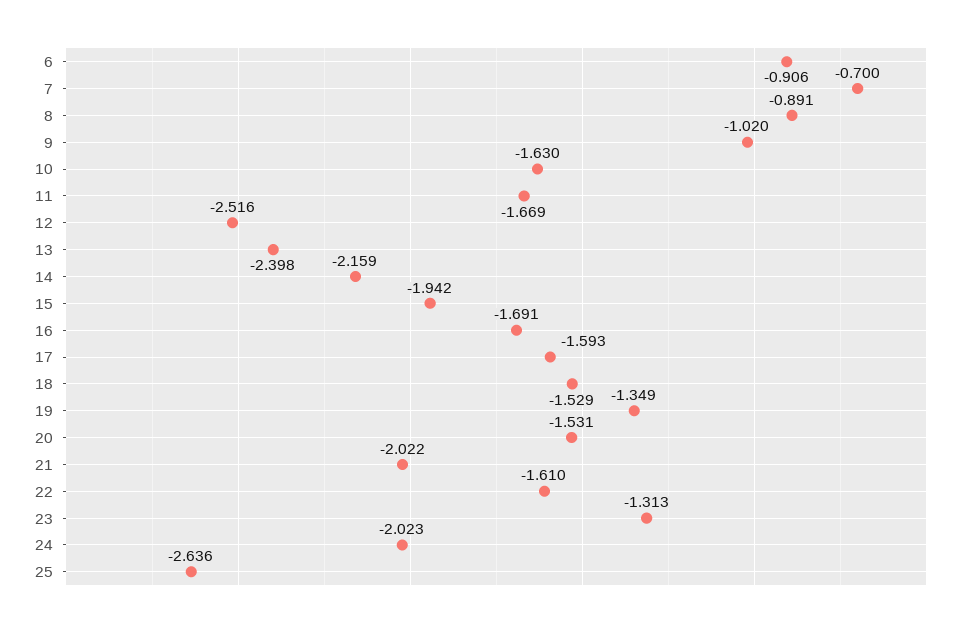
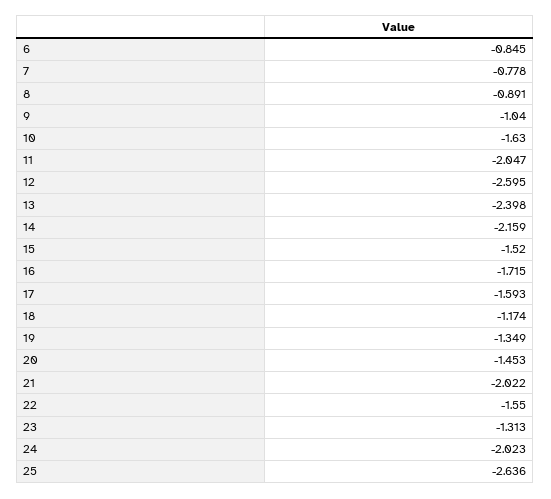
6: -0.906 -> -0.845
7: -0.7 -> -0.778
9: -1.02 -> -1.04
11: -1.669 -> -2.047
12: -2.516 -> -2.595
15: -1.942 -> -1.52
16: -1.691 -> -1.715
18: -1.529 -> -1.174
20: -1.531 -> -1.453
22: -1.61 -> -1.55

